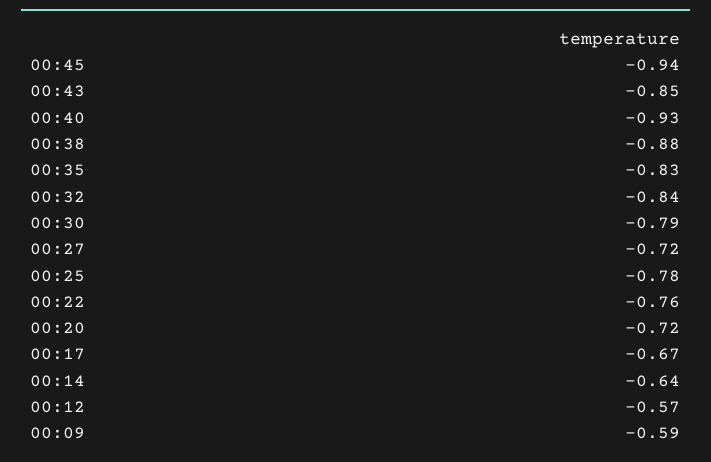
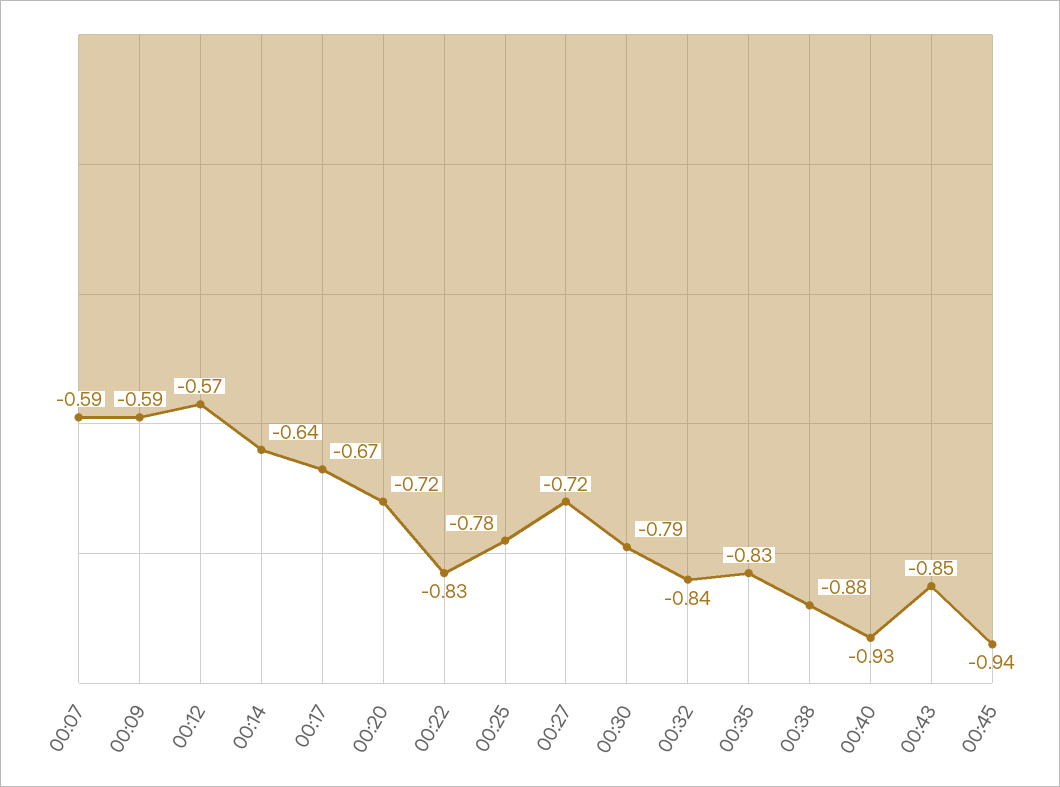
00:22: -0.76 -> -0.83
00:07: none -> -0.59

